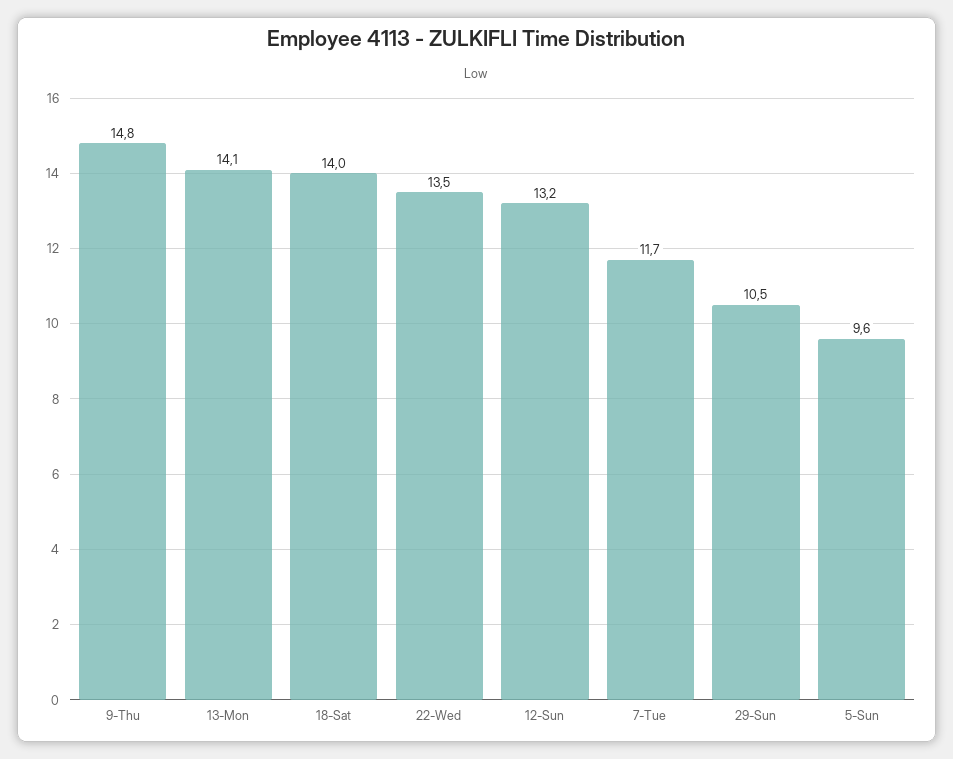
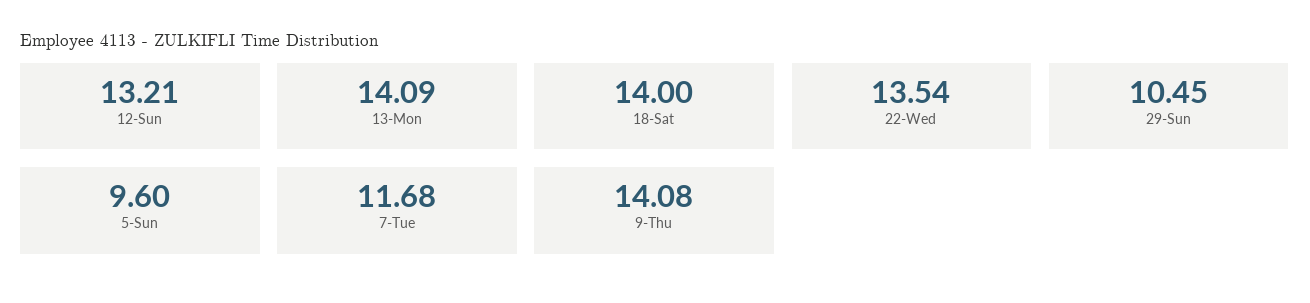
9-Thu: 14.8 -> 14.08

